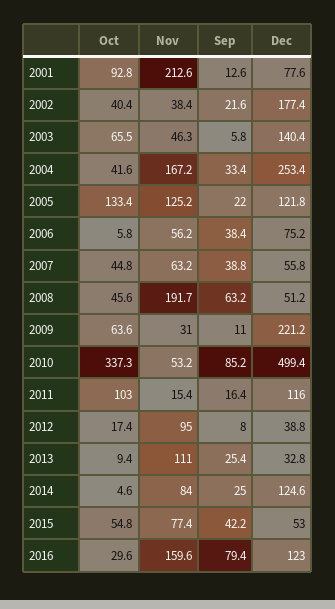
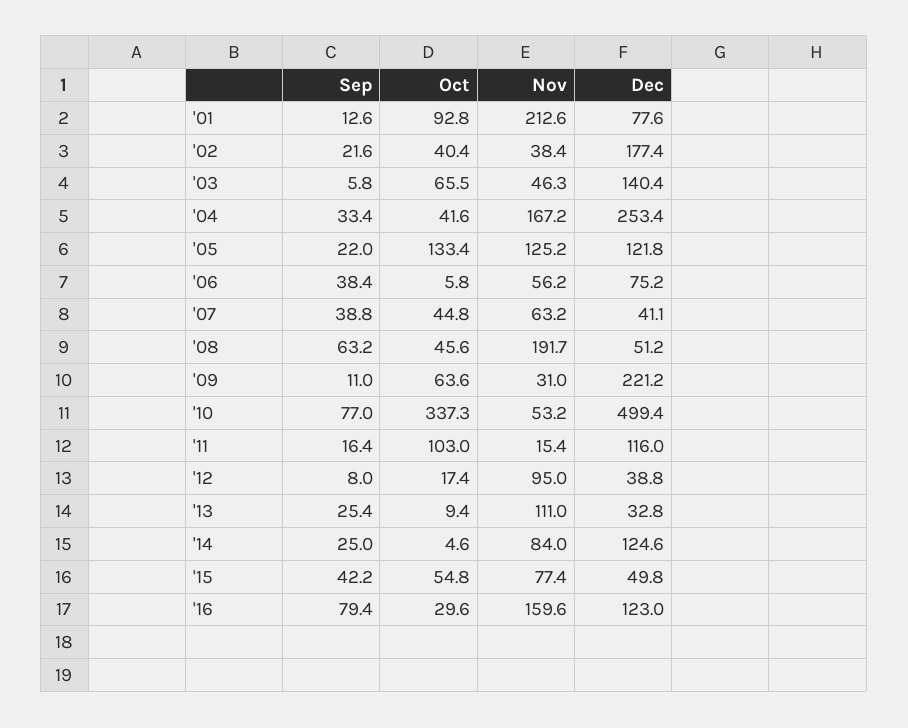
Dec, 2007: 55.8 -> 41.1
Sep, 2010: 85.2 -> 77
Dec, 2015: 53 -> 49.8

